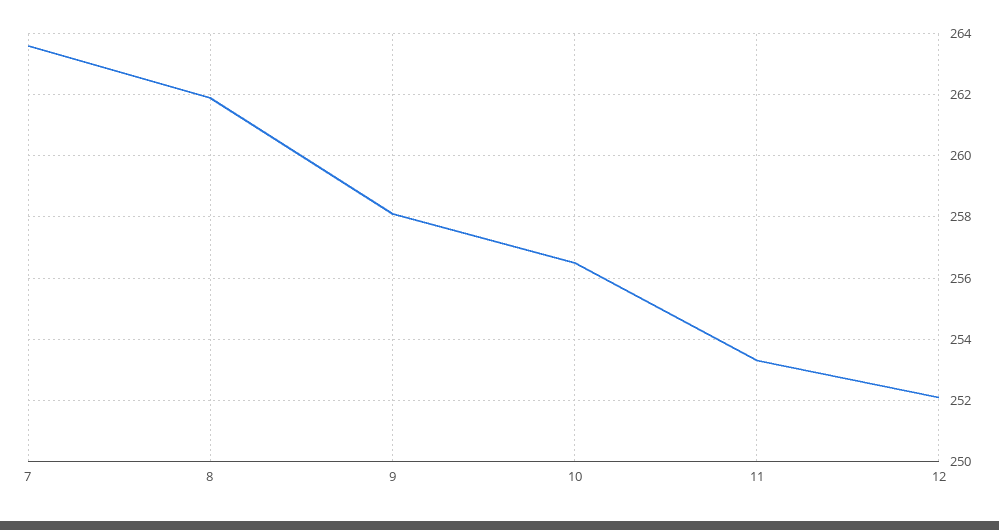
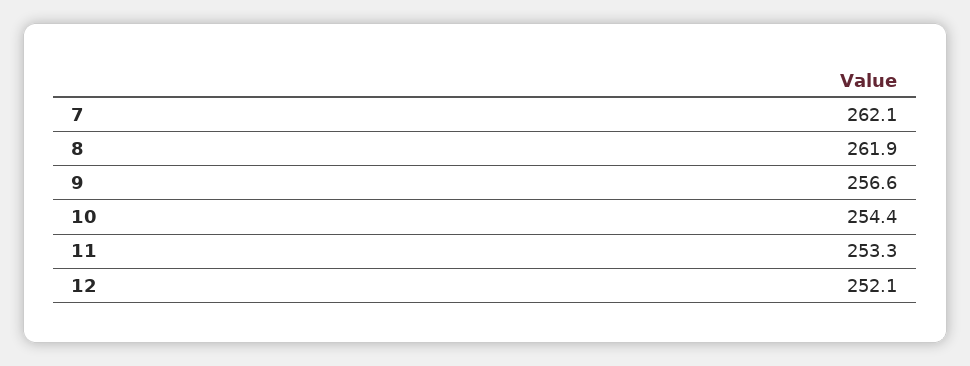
7: 263.5 -> 262.1
9: 258 -> 256.6
10: 256.5 -> 254.4

